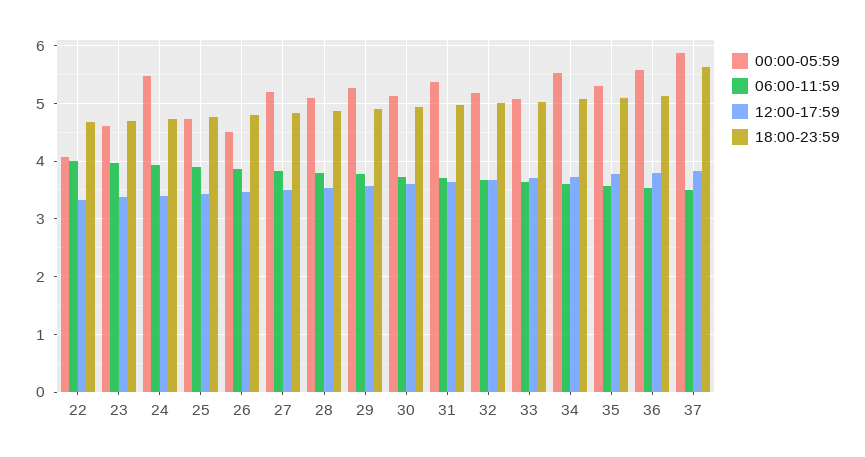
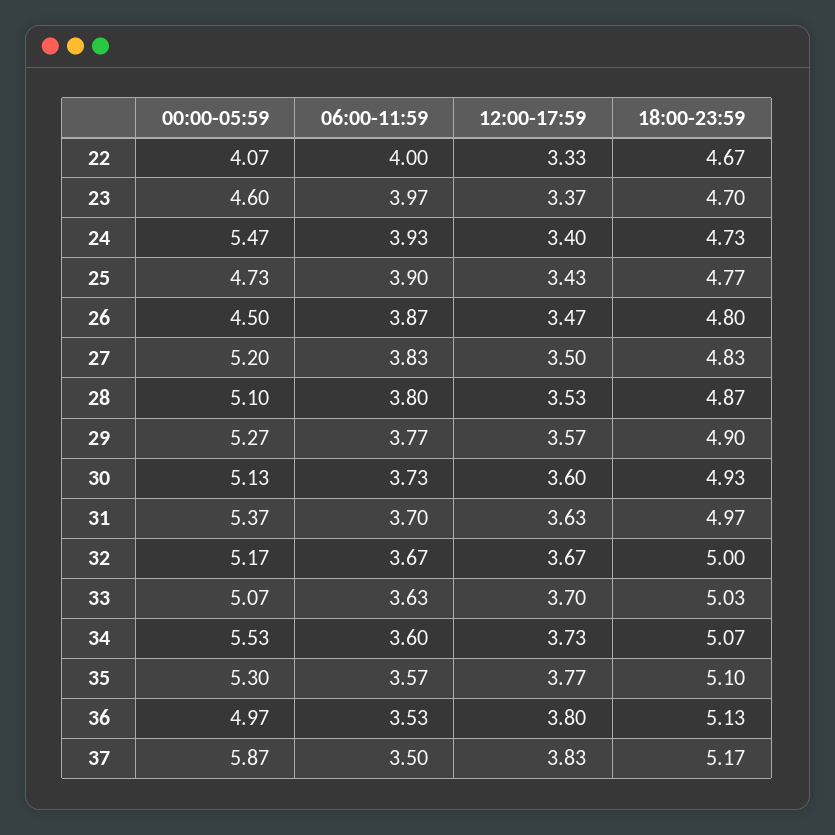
00:00-05:59, 36: 5.6 -> 4.97
18:00-23:59, 37: 5.6 -> 5.17

